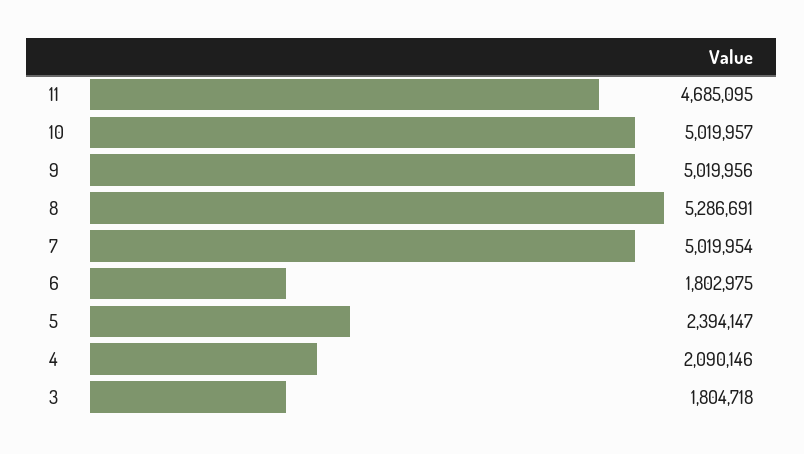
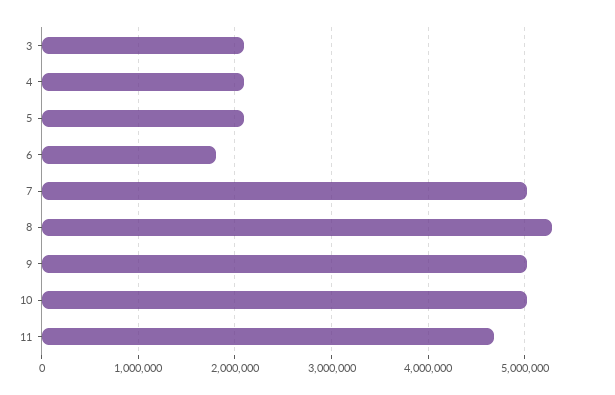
5: 2394147 -> 2100000
3: 1804718 -> 2100000

